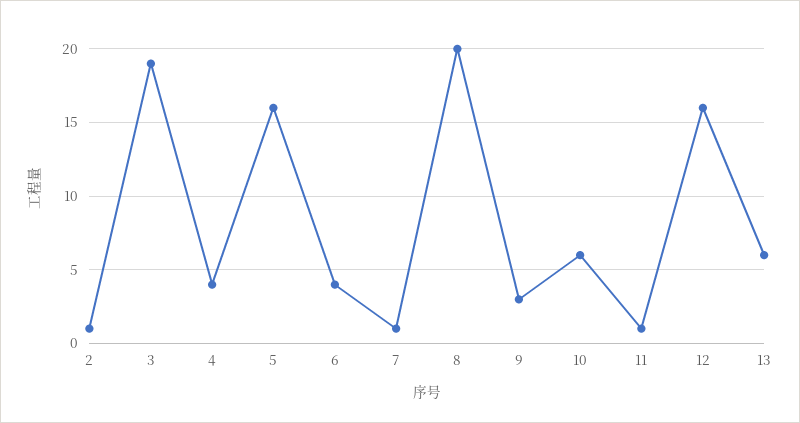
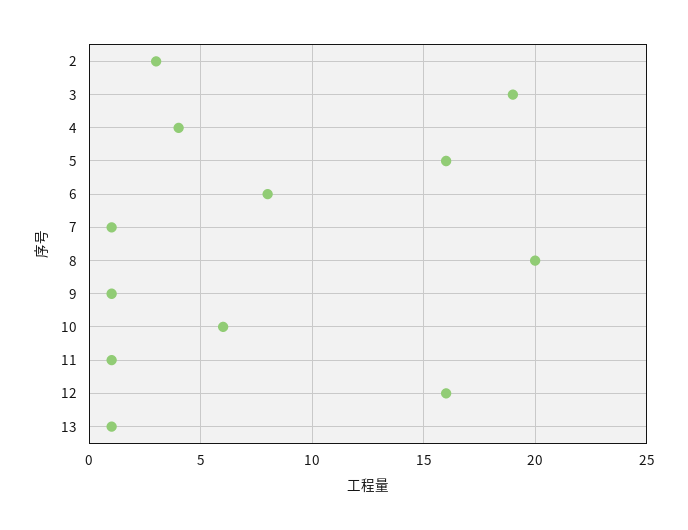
2: 1 -> 3
6: 4 -> 8
9: 3 -> 1
13: 6 -> 1

